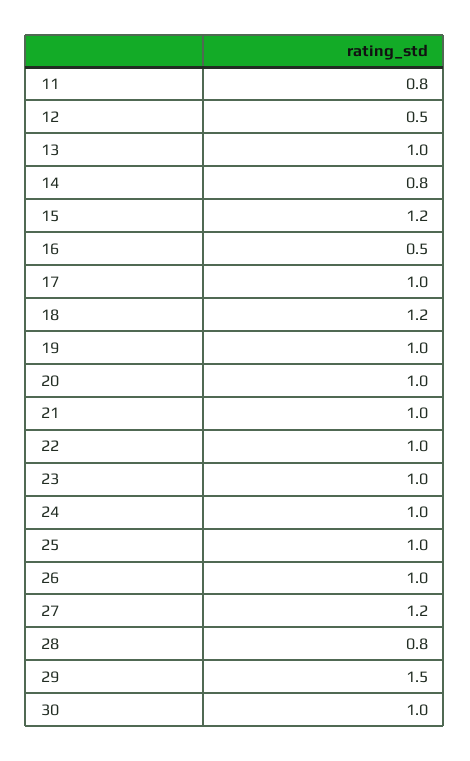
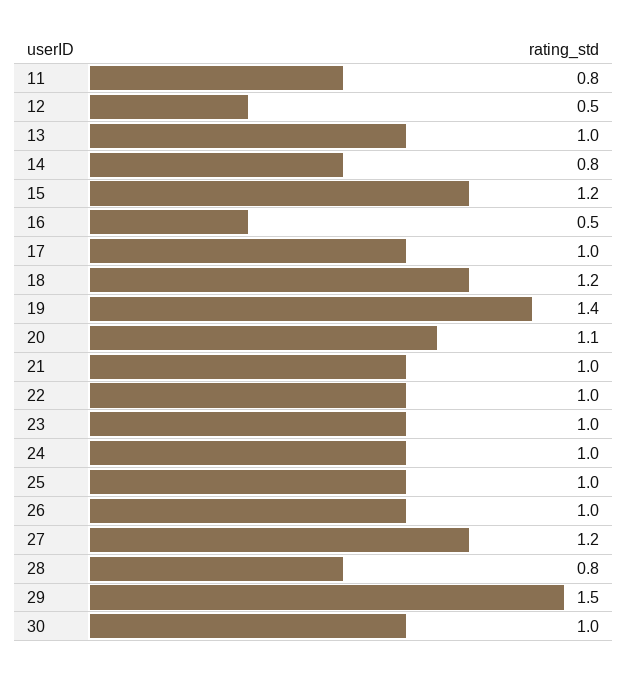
19: 1 -> 1.4
20: 1 -> 1.1

